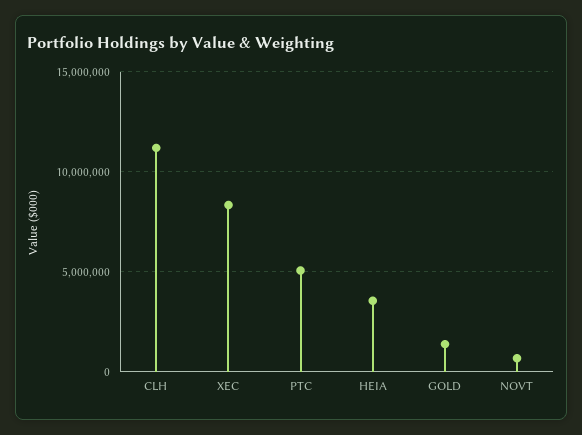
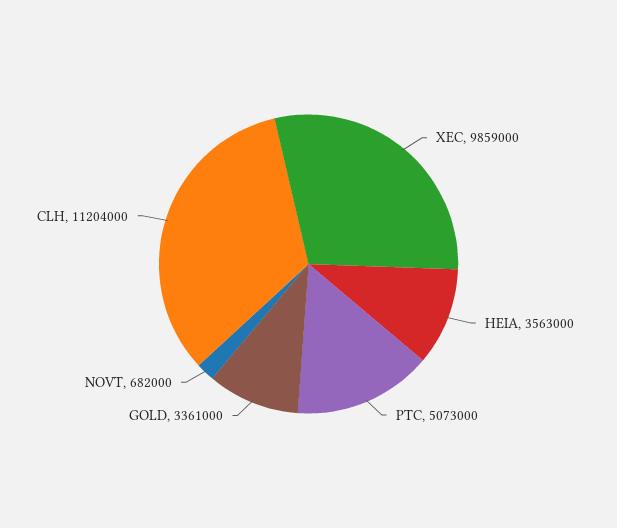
XEC: 8500000 -> 9859000
GOLD: 1500000 -> 3361000

